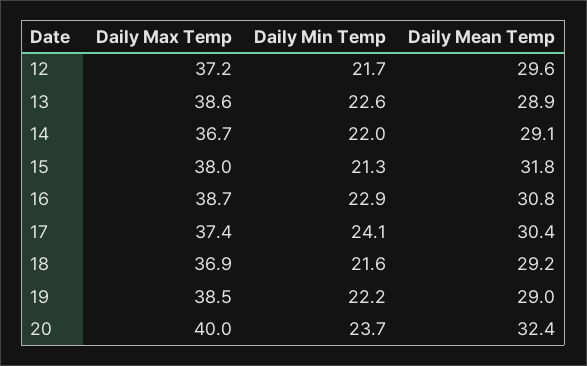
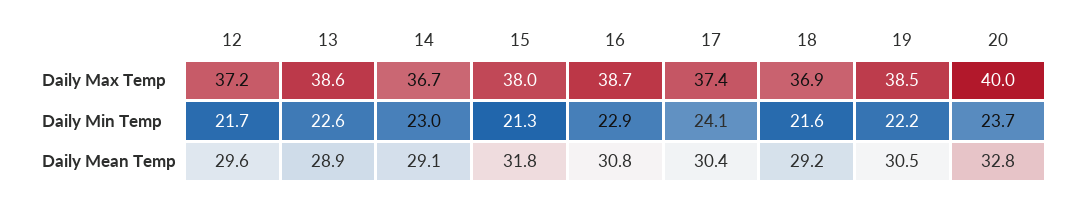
Daily Min Temp, 14: 22 -> 23
Daily Mean Temp, 19: 29 -> 30.5
Daily Mean Temp, 20: 32.4 -> 32.8

